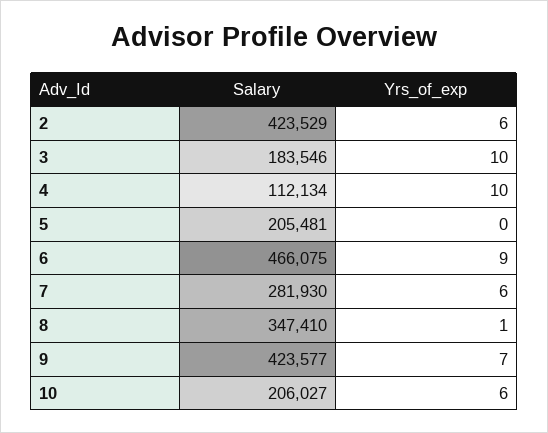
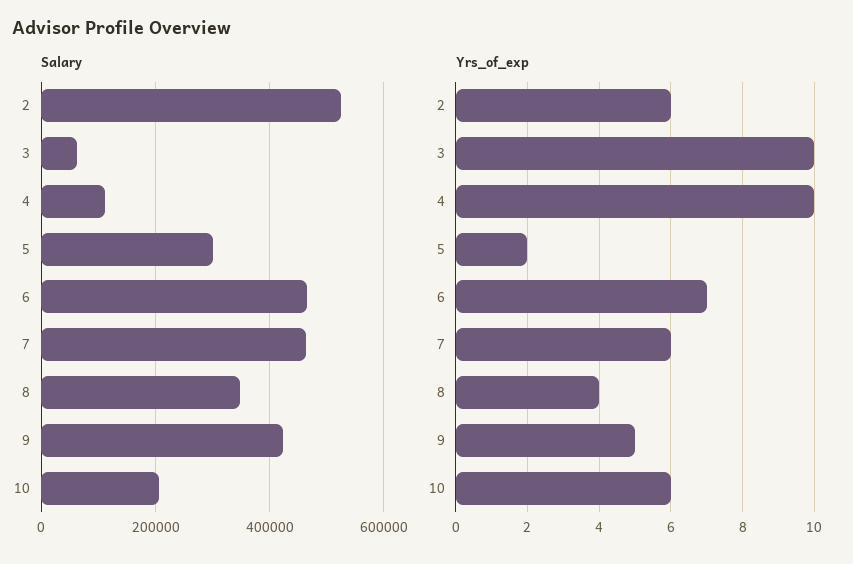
Salary, 2: 423529 -> 520000
Salary, 3: 183546 -> 60000
Salary, 5: 205481 -> 300000
Yrs_of_exp, 5: 0 -> 2
Yrs_of_exp, 6: 9 -> 7
Salary, 7: 281930 -> 460000
Yrs_of_exp, 8: 1 -> 4
Yrs_of_exp, 9: 7 -> 5

